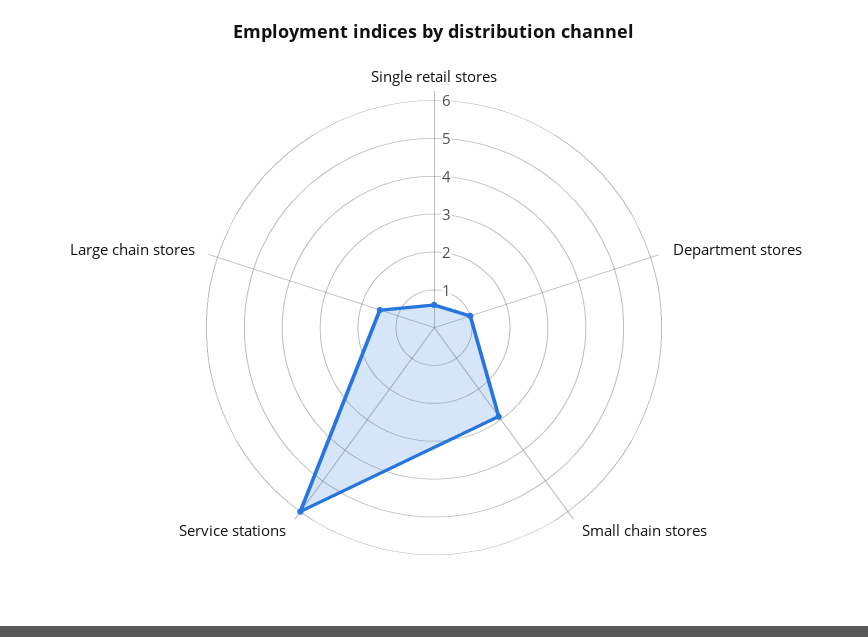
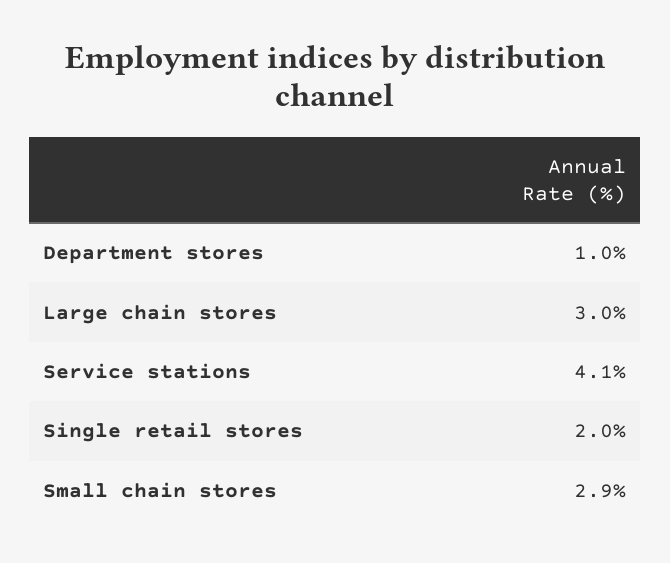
Single retail stores: 0.5 -> 2
Service stations: 6 -> 4.1
Large chain stores: 1.5 -> 3

